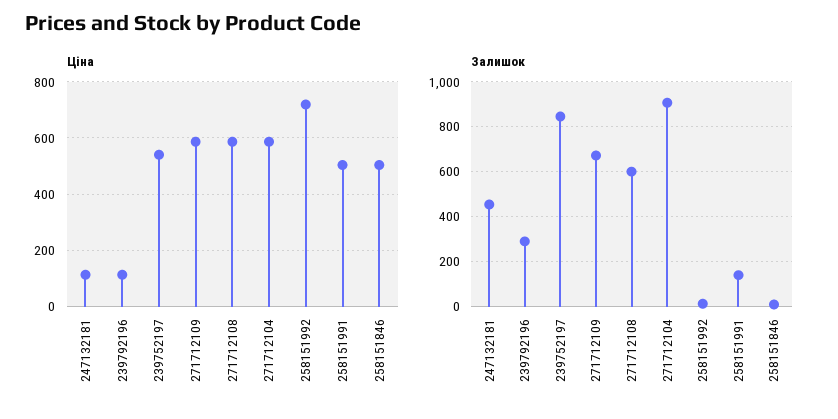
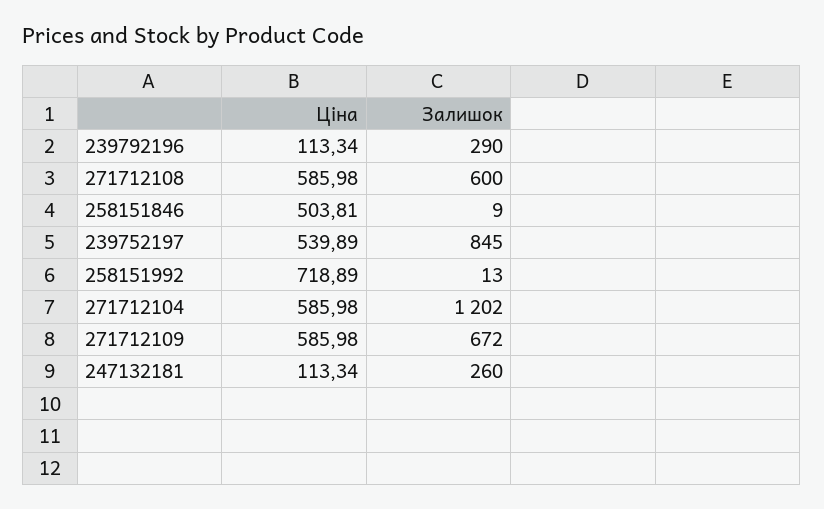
Ціна, 258151991: 500 -> none
Залишок, 247132181: 450 -> 260
Залишок, 271712104: 900 -> 1202
Залишок, 258151991: 150 -> none

